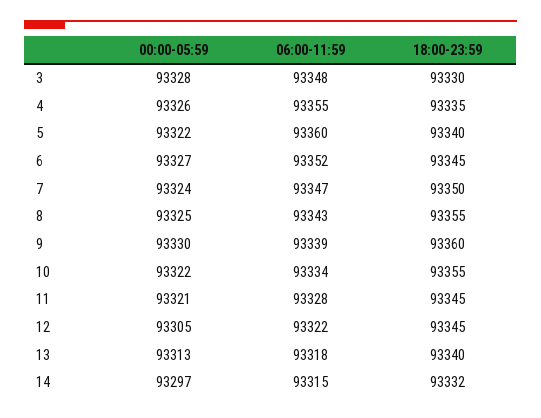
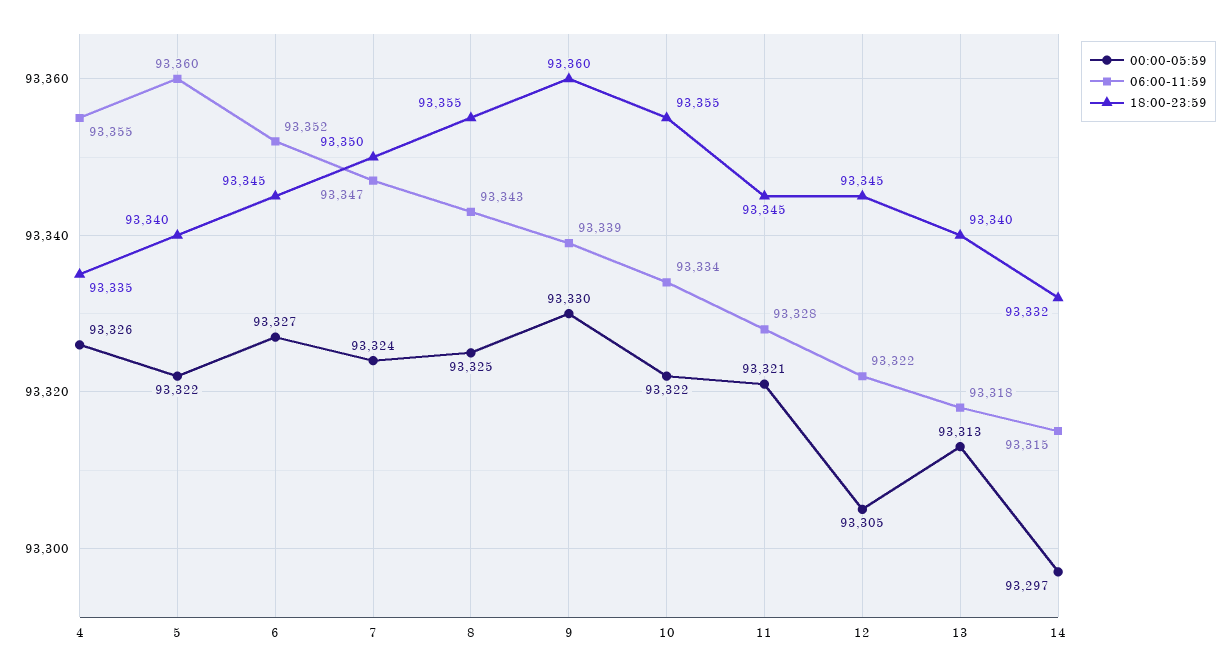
00:00-05:59, 3: 93328 -> none
06:00-11:59, 3: 93348 -> none
18:00-23:59, 3: 93330 -> none

